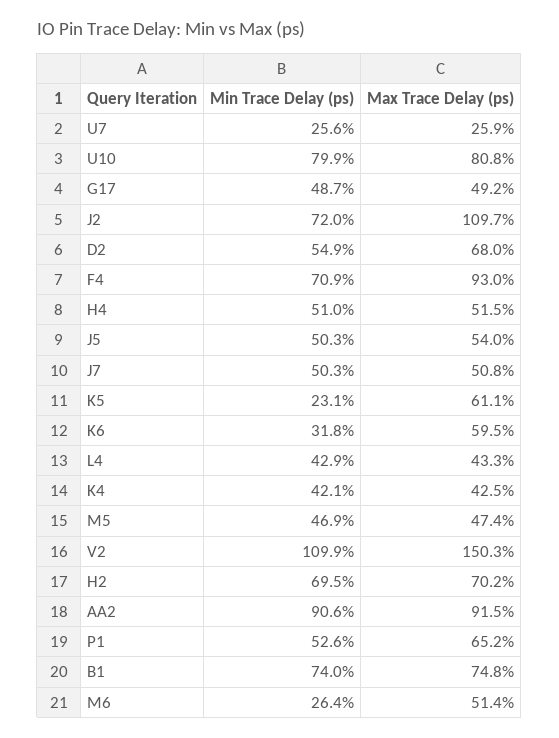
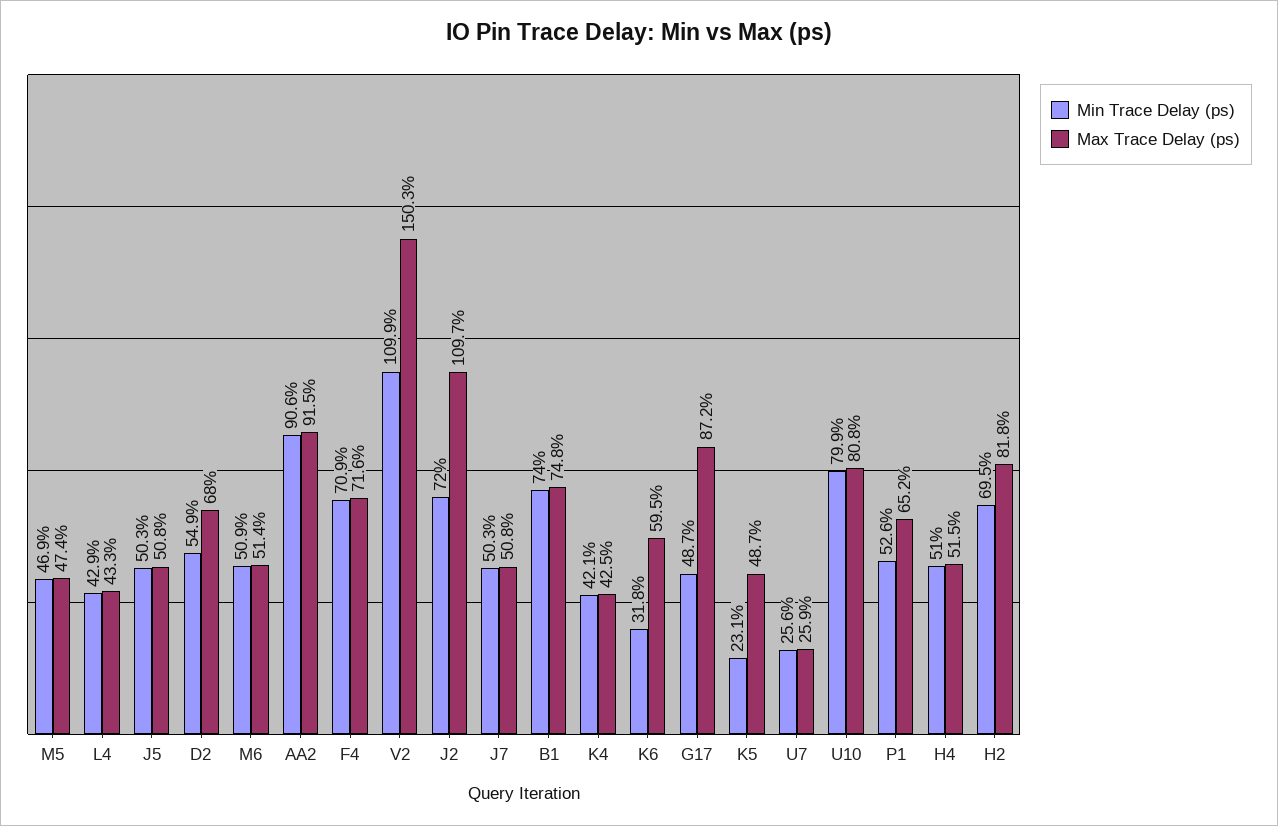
Max Trace Delay (ps), G17: 49.2 -> 87.2
Max Trace Delay (ps), F4: 93 -> 71.6
Max Trace Delay (ps), J5: 54 -> 50.8
Max Trace Delay (ps), K5: 61.1 -> 48.7
Max Trace Delay (ps), H2: 70.2 -> 81.8
Min Trace Delay (ps), M6: 26.4 -> 50.9

